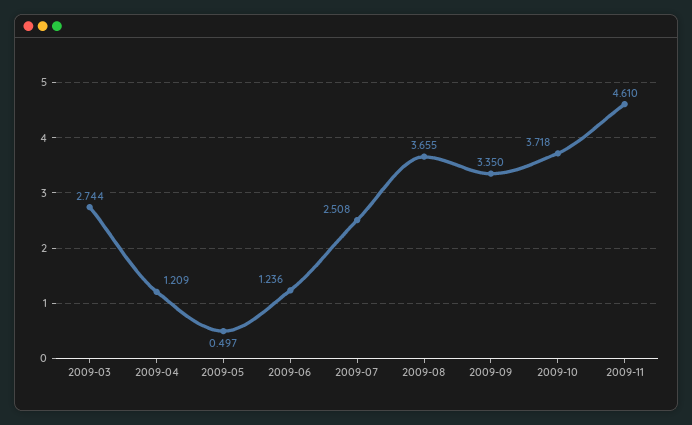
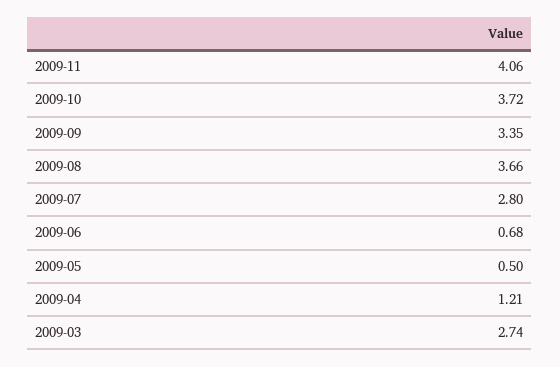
2009-06: 1.236 -> 0.68
2009-07: 2.508 -> 2.8
2009-11: 4.61 -> 4.06

